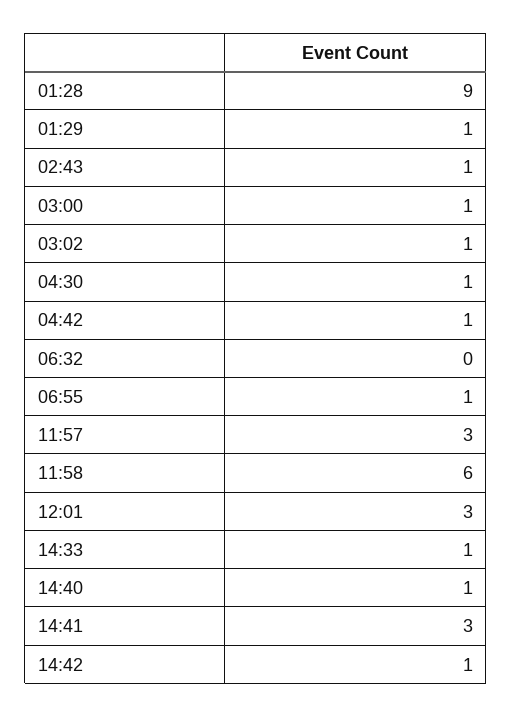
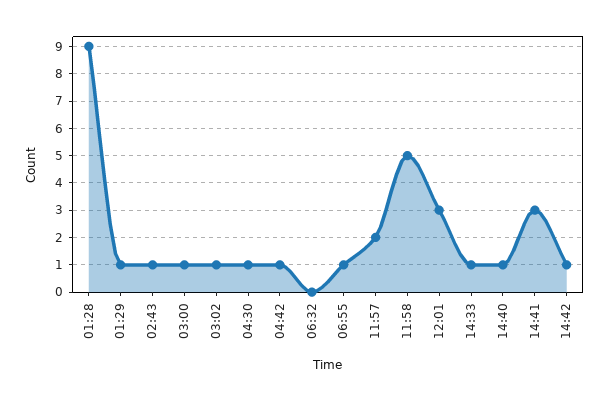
11:57: 3 -> 2
11:58: 6 -> 5

